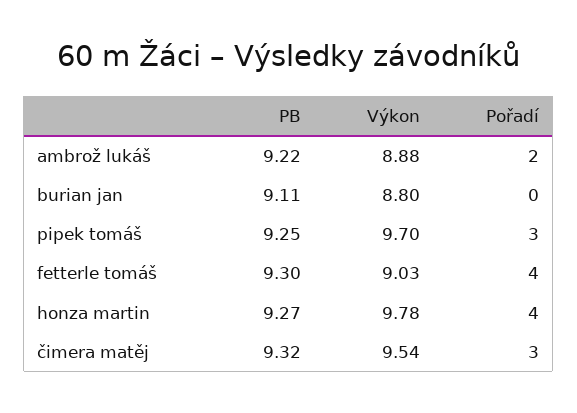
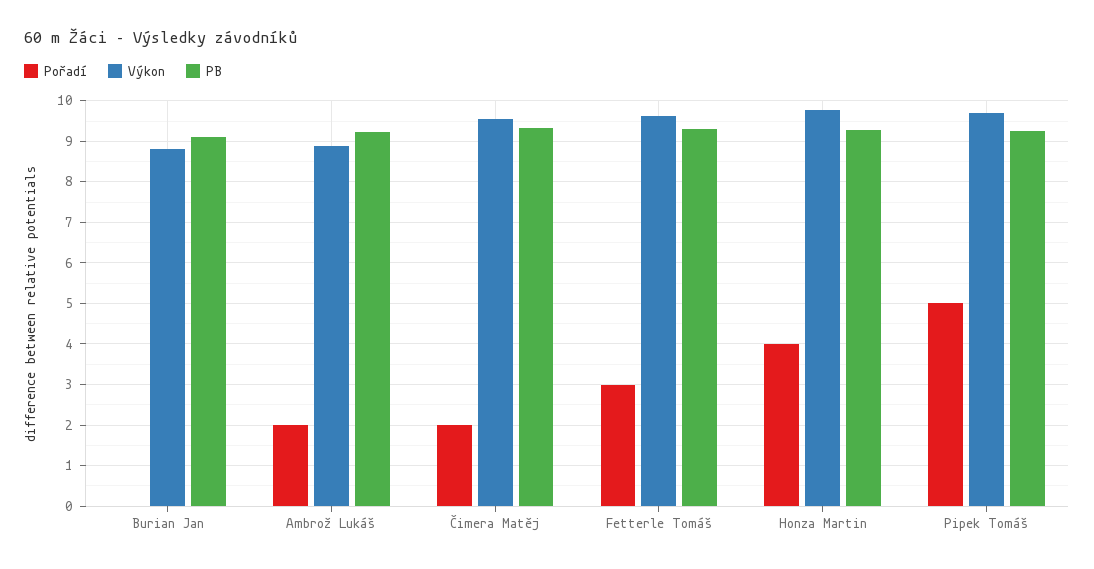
Pořadí, pipek tomáš: 3 -> 5
Výkon, fetterle tomáš: 9.03 -> 9.6
Pořadí, fetterle tomáš: 4 -> 3
Pořadí, čimera matěj: 3 -> 2

